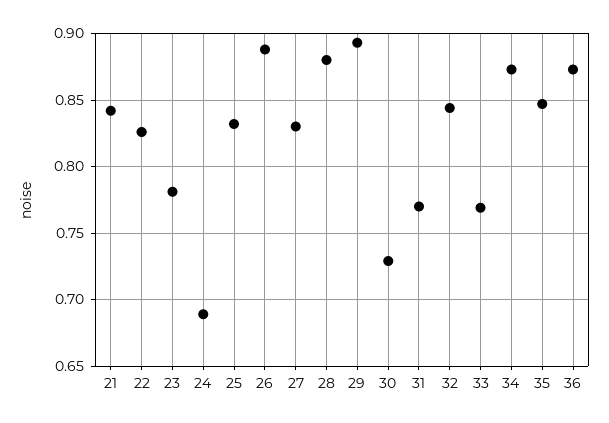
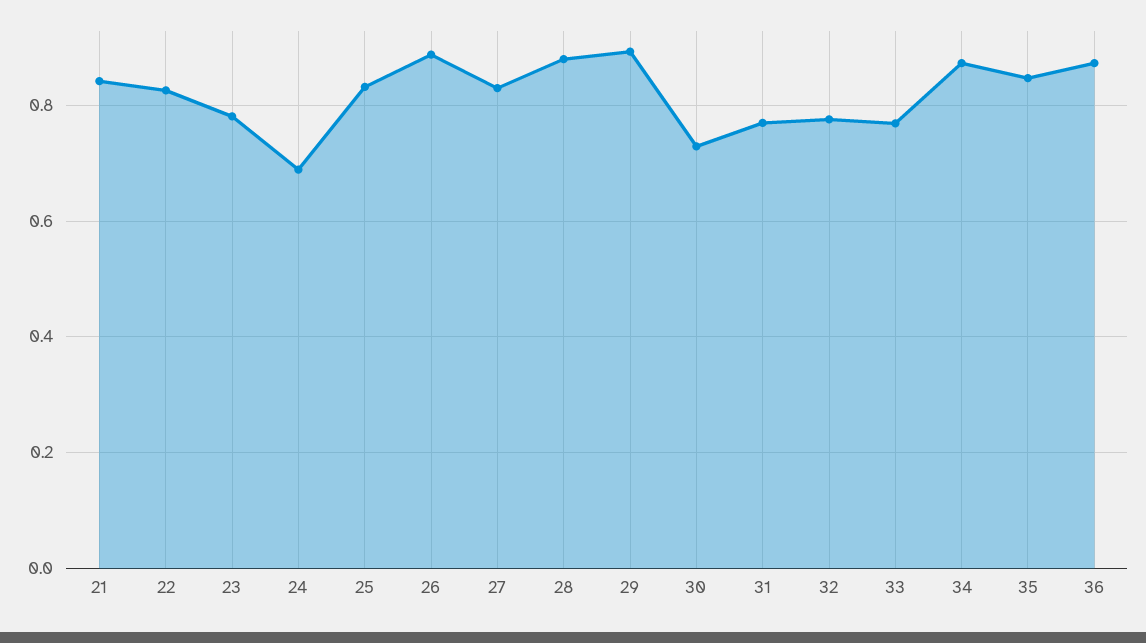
32: 0.845 -> 0.78

